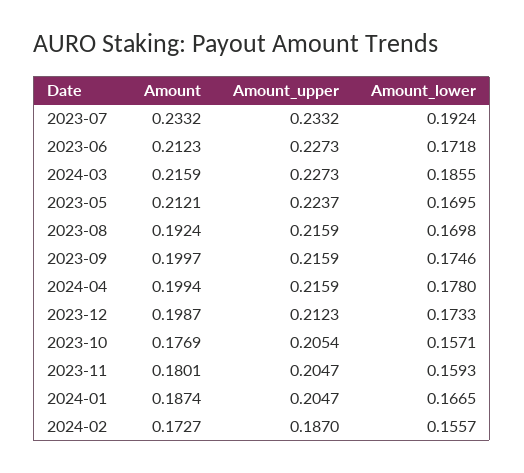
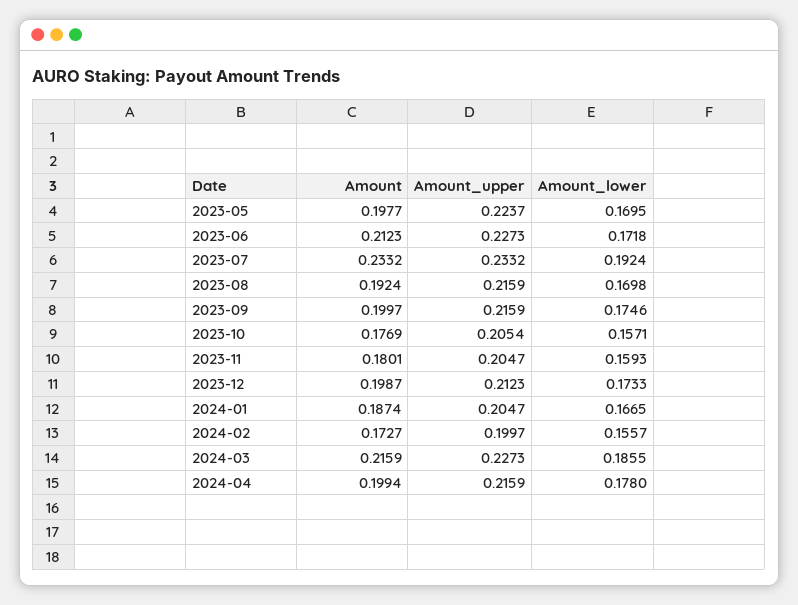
Amount, 2023-05: 0.2121 -> 0.1977
Amount_upper, 2024-02: 0.187 -> 0.1997

